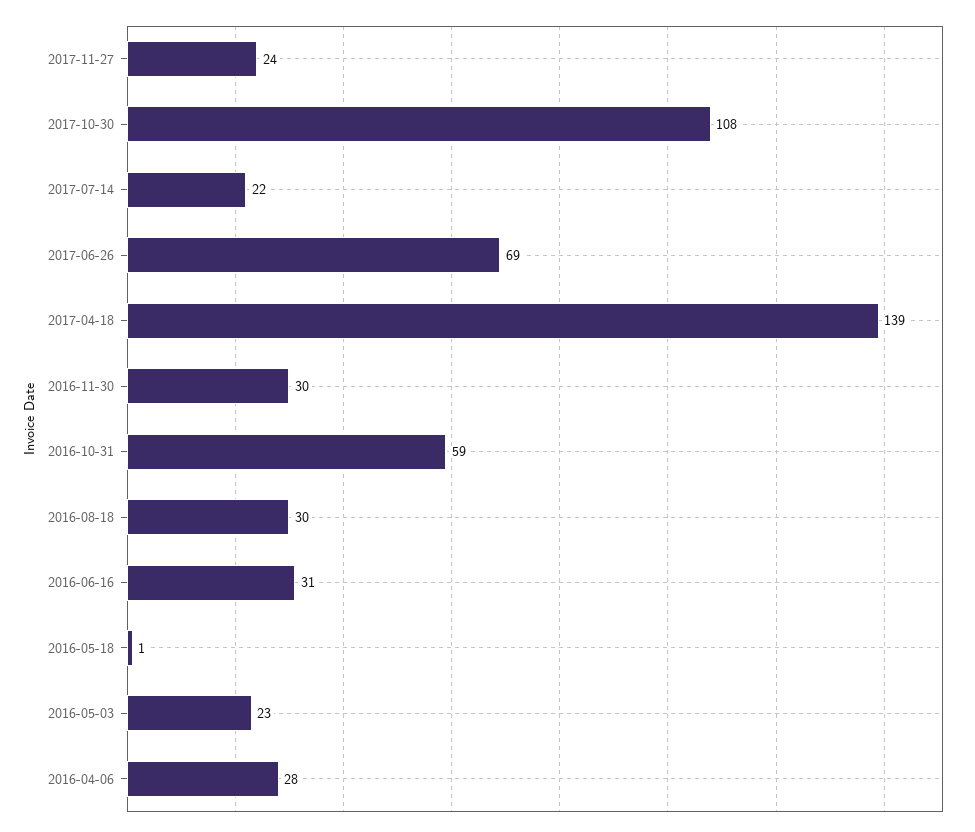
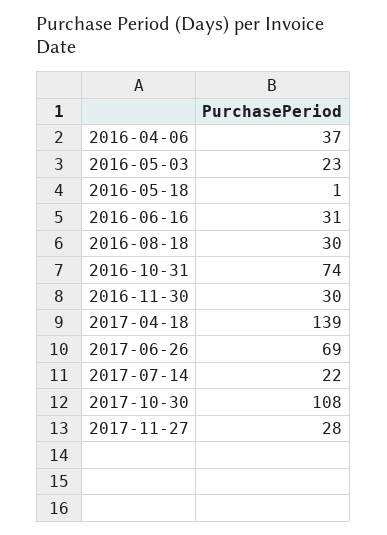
2017-11-27: 24 -> 28
2016-10-31: 59 -> 74
2016-04-06: 28 -> 37

